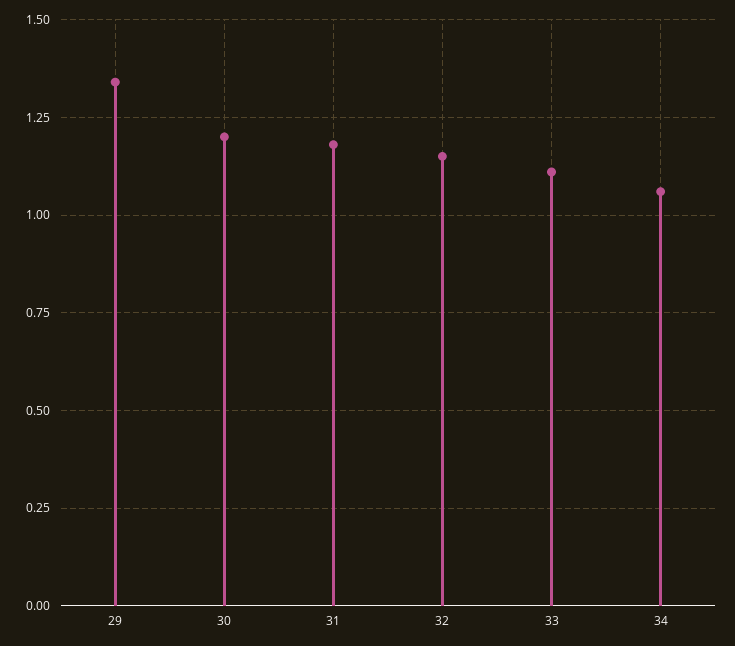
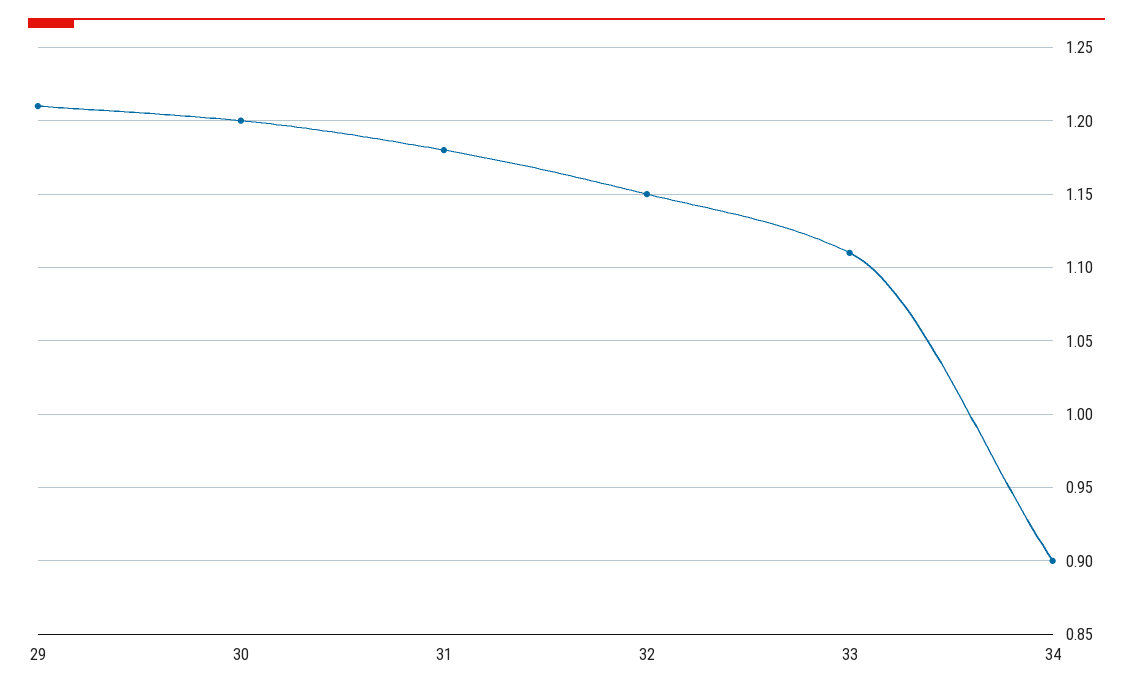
29: 1.35 -> 1.21
34: 1.05 -> 0.9

